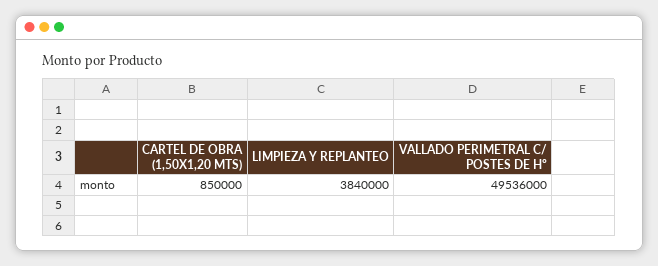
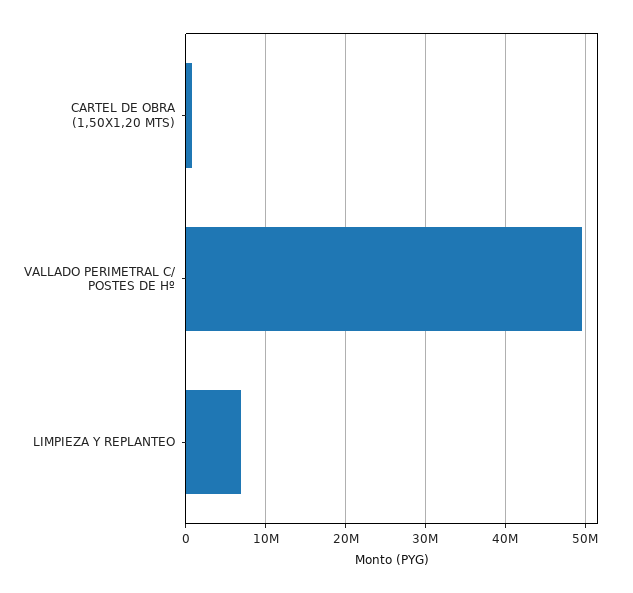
LIMPIEZA Y REPLANTEO: 3840000 -> 7000000

